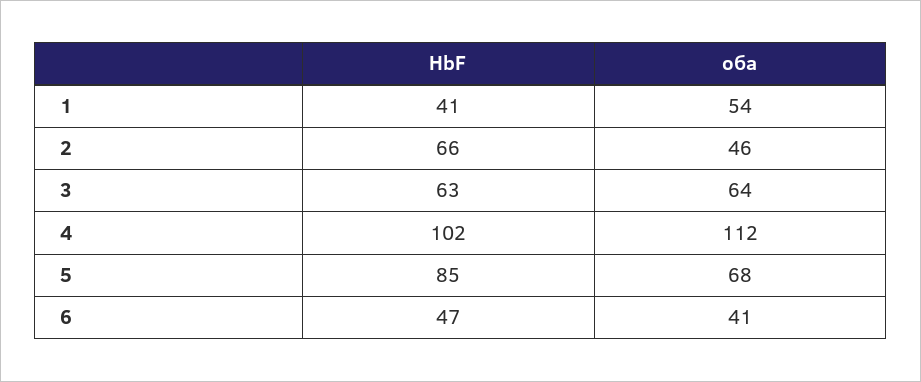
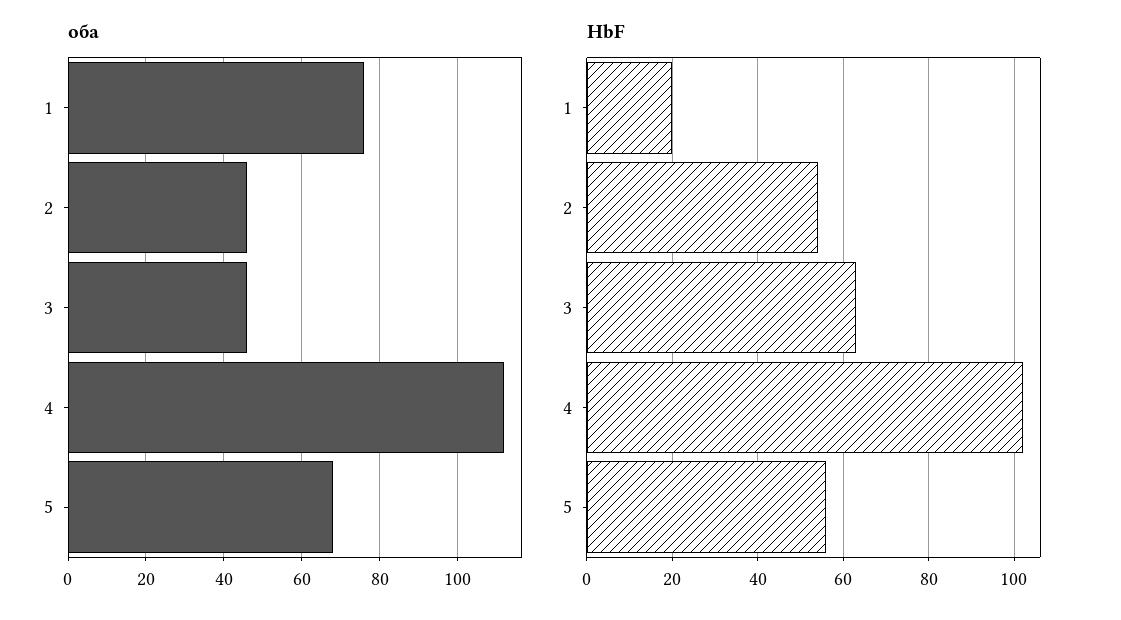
HbF, 1: 41 -> 20
оба, 1: 54 -> 75
HbF, 2: 66 -> 55
оба, 3: 64 -> 45
HbF, 5: 85 -> 55
HbF, 6: 47 -> none
оба, 6: 41 -> none

